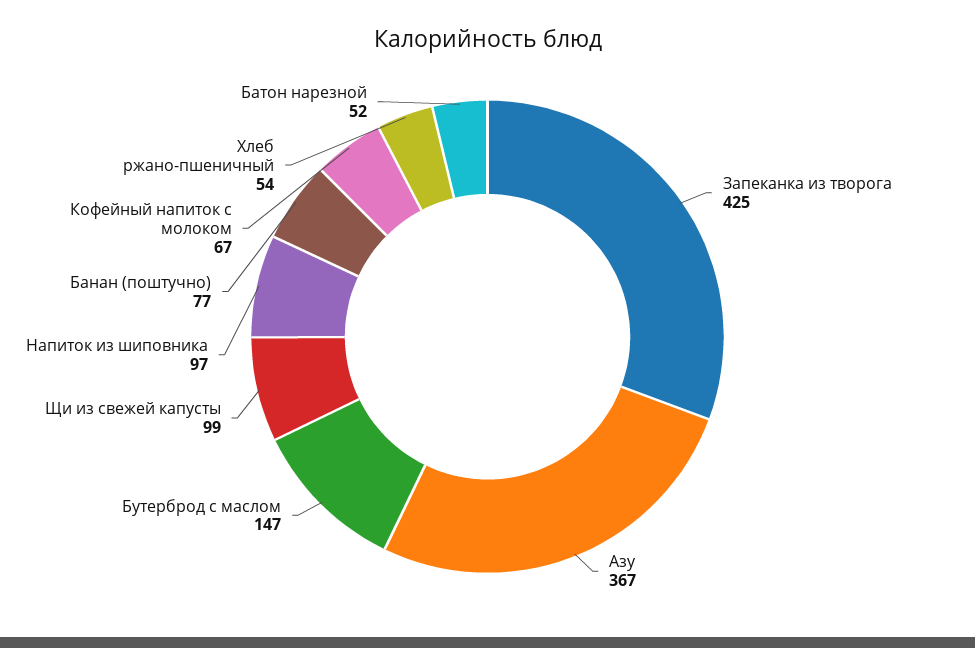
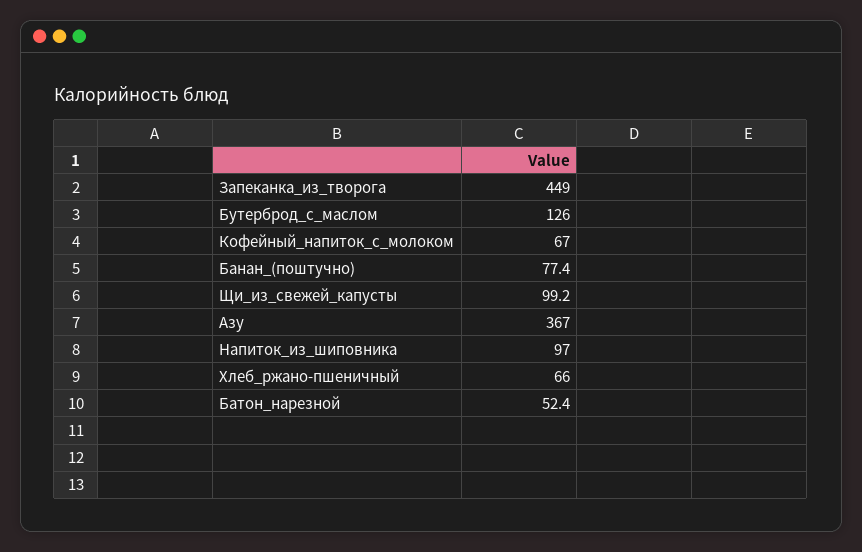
Запеканка из творога: 425 -> 449
Бутерброд с маслом: 147 -> 126
Хлеб ржано-пшеничный: 54 -> 66

